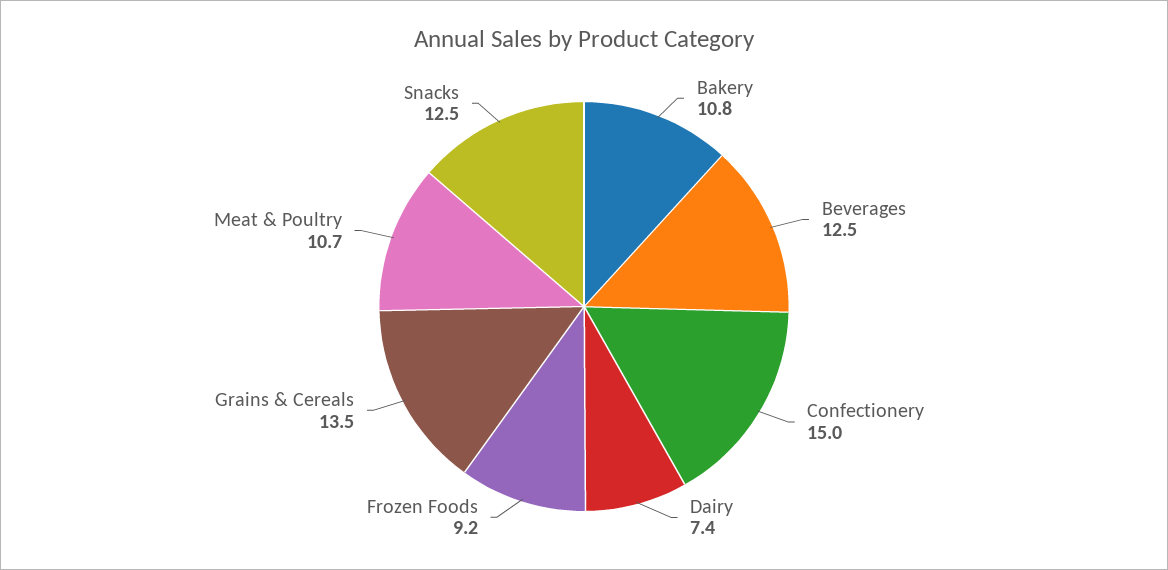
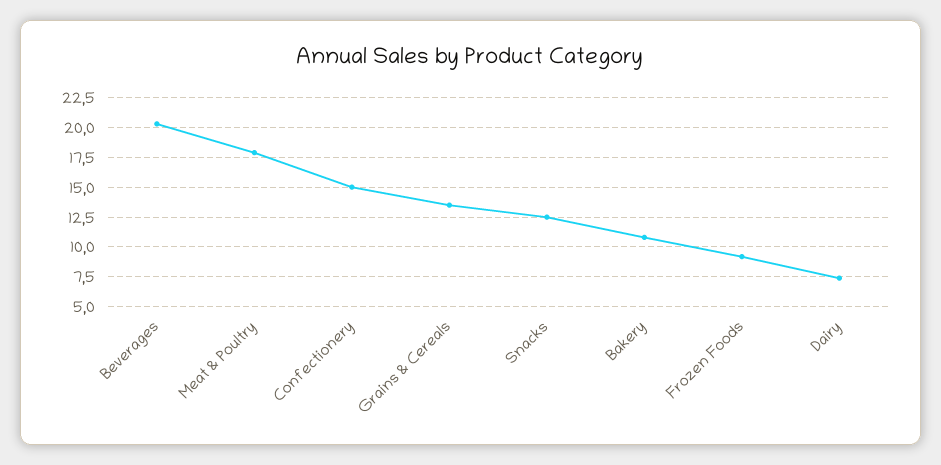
Beverages: 12.5 -> 20
Meat & Poultry: 10.7 -> 17.5

